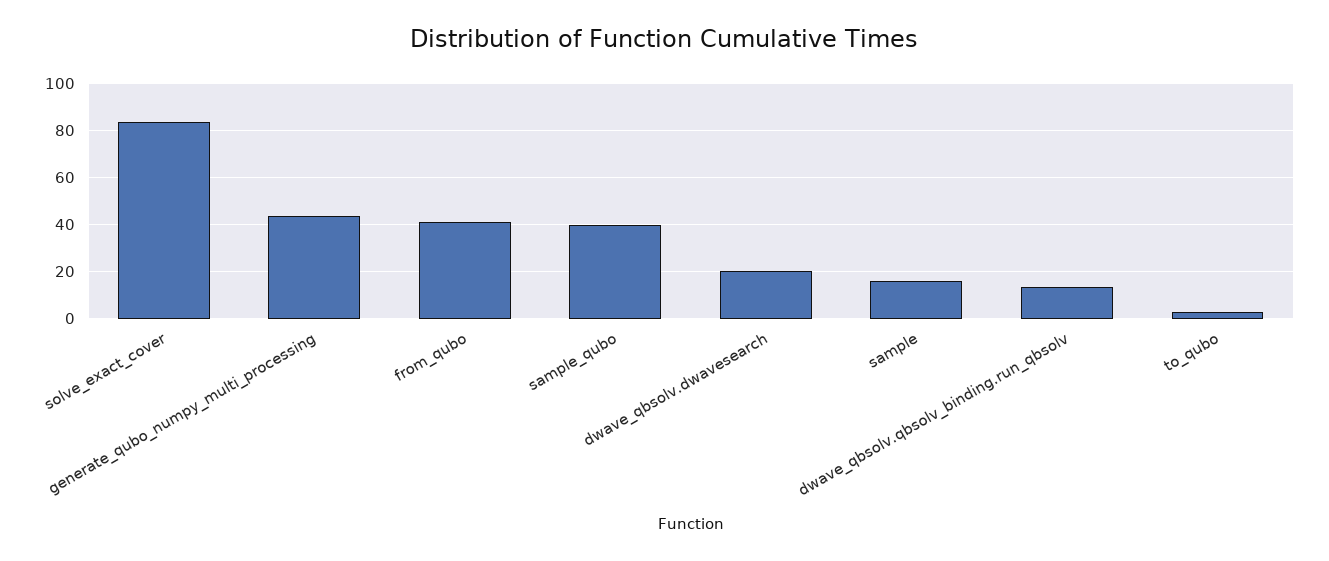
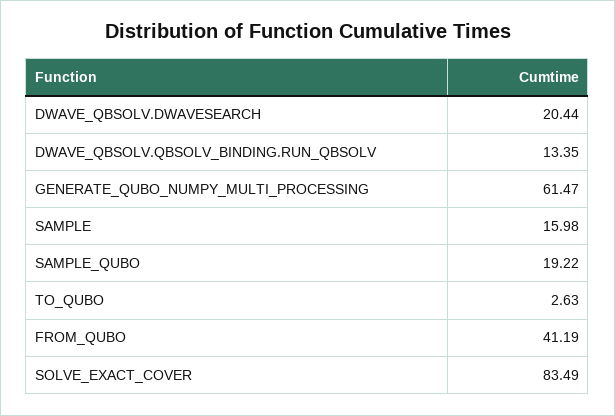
generate_qubo_numpy_multi_processing: 45 -> 61.47
sample_qubo: 40 -> 19.22

